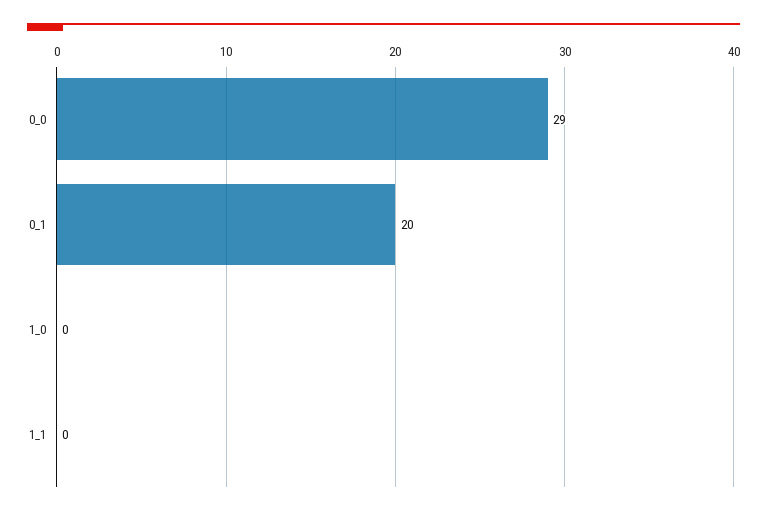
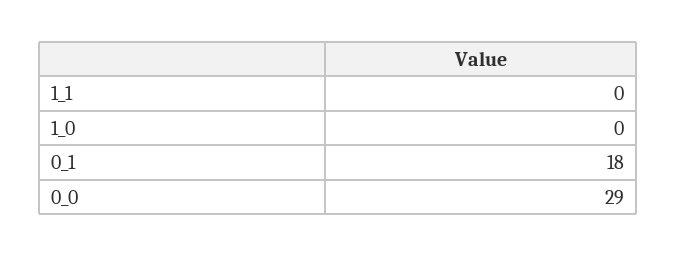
0_1: 20 -> 18

